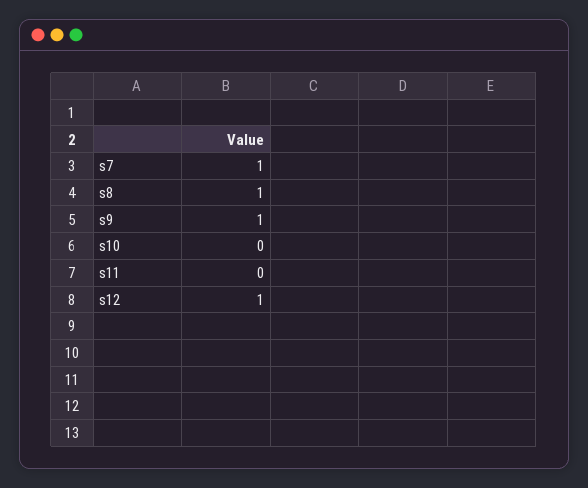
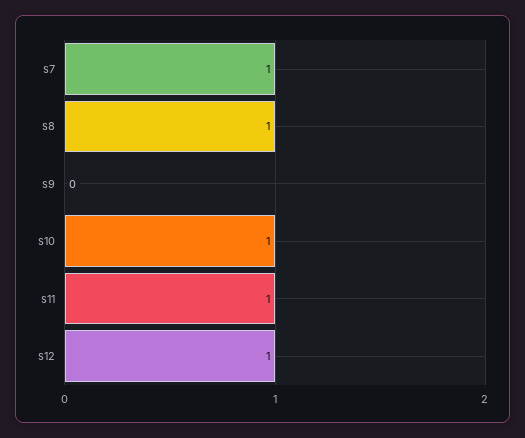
s9: 1 -> 0
s10: 0 -> 1
s11: 0 -> 1

